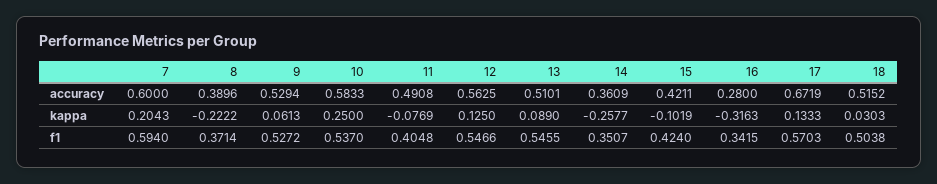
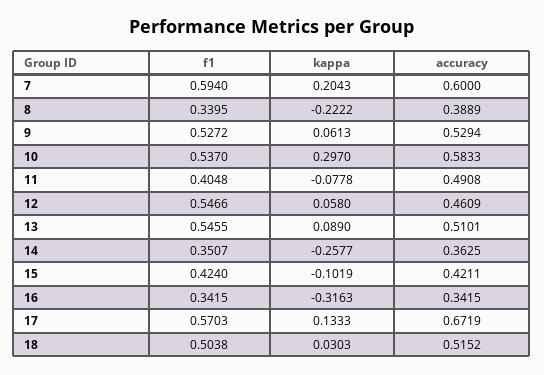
8, accuracy: 0.3896 -> 0.3889
12, accuracy: 0.5625 -> 0.4609
14, accuracy: 0.3609 -> 0.3625
16, accuracy: 0.28 -> 0.3415
10, kappa: 0.25 -> 0.297
11, kappa: -0.0769 -> -0.0778
12, kappa: 0.125 -> 0.058
8, f1: 0.3714 -> 0.3395

